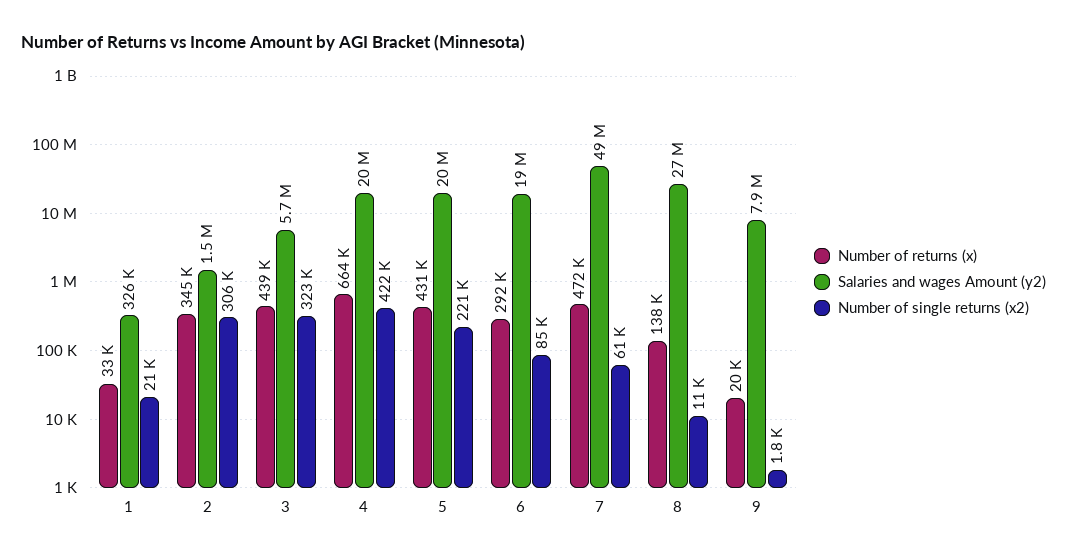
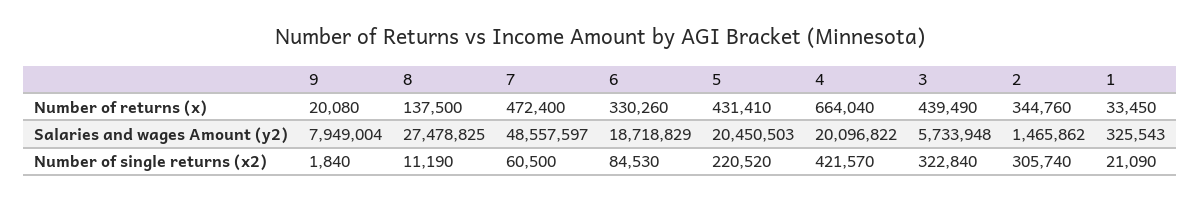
Number of returns (x), 6: 292000 -> 330260

